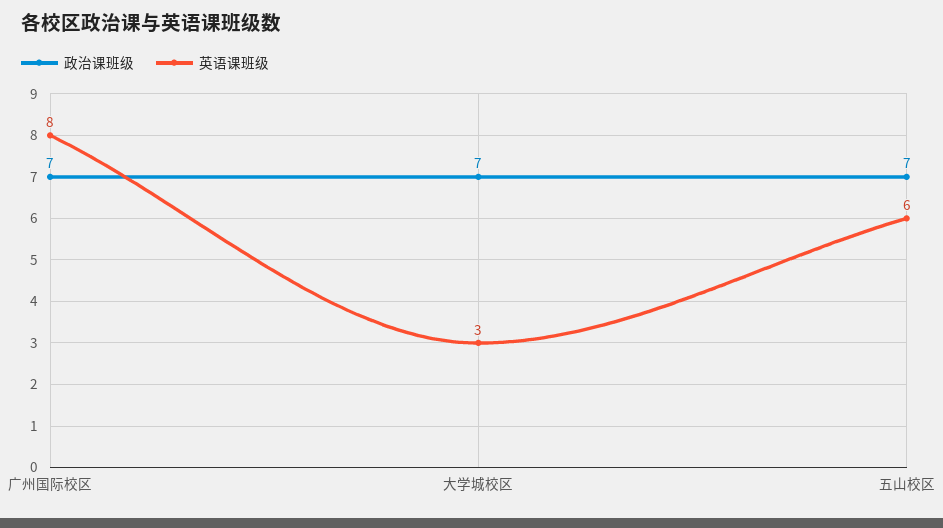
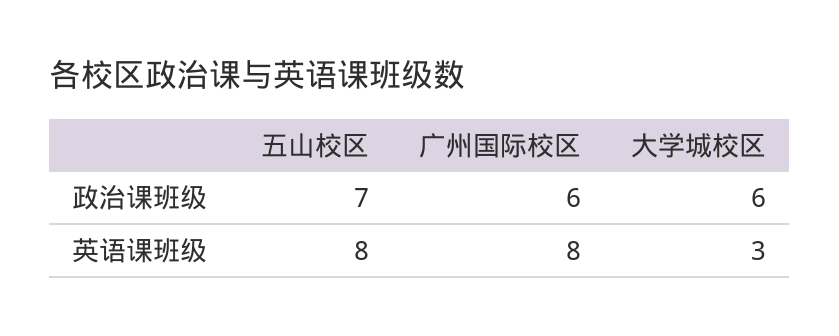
政治课班级, 广州国际校区: 7 -> 6
政治课班级, 大学城校区: 7 -> 6
英语课班级, 五山校区: 6 -> 8

